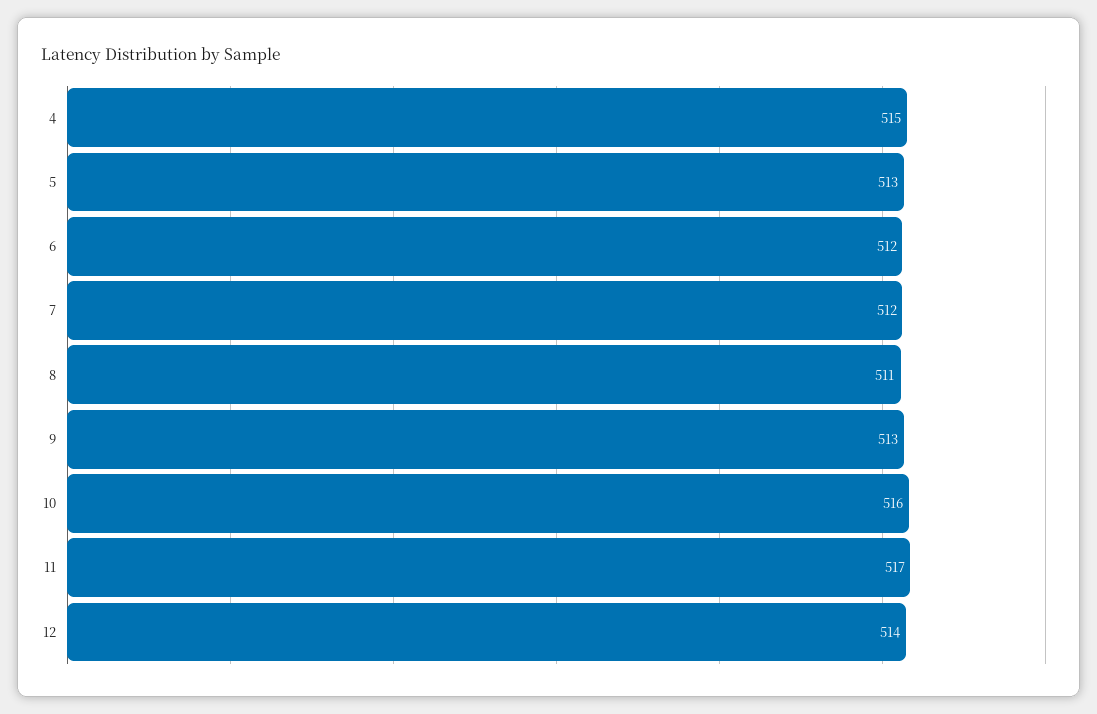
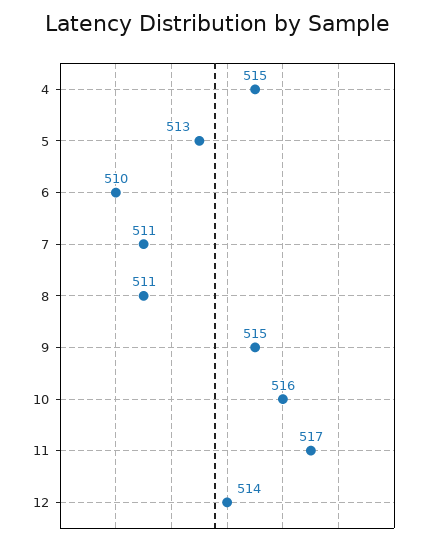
6: 512 -> 510
7: 512 -> 511
9: 513 -> 515

